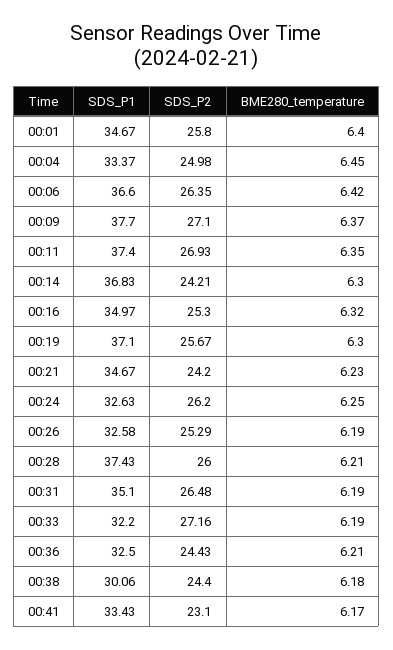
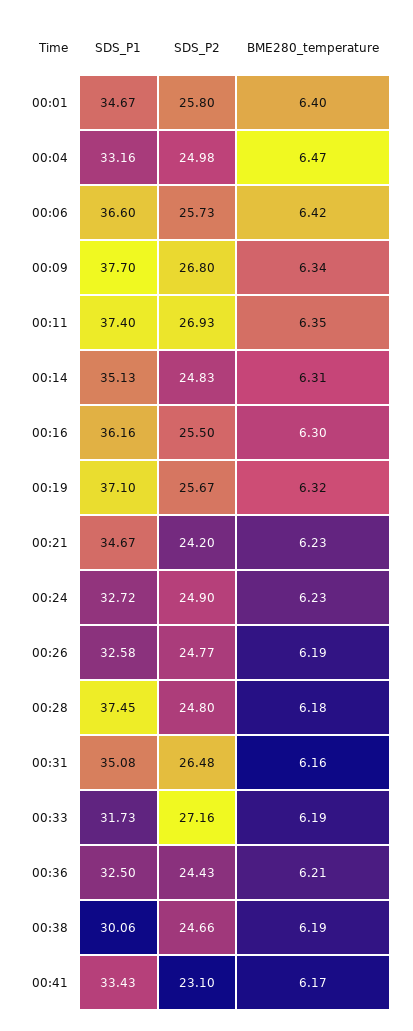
SDS_P1, 00:04: 33.37 -> 33.16
BME280_temperature, 00:04: 6.45 -> 6.47
SDS_P2, 00:06: 26.35 -> 25.73
SDS_P2, 00:09: 27.1 -> 26.8
BME280_temperature, 00:09: 6.37 -> 6.34
SDS_P1, 00:14: 36.83 -> 35.13
SDS_P2, 00:14: 24.21 -> 24.83
BME280_temperature, 00:14: 6.3 -> 6.31
SDS_P1, 00:16: 34.97 -> 36.16
SDS_P2, 00:16: 25.3 -> 25.5
BME280_temperature, 00:16: 6.32 -> 6.3
BME280_temperature, 00:19: 6.3 -> 6.32
SDS_P1, 00:24: 32.63 -> 32.72
SDS_P2, 00:24: 26.2 -> 24.9
BME280_temperature, 00:24: 6.25 -> 6.23
SDS_P2, 00:26: 25.29 -> 24.77
SDS_P1, 00:28: 37.43 -> 37.45
SDS_P2, 00:28: 26 -> 24.8
BME280_temperature, 00:28: 6.21 -> 6.18
SDS_P1, 00:31: 35.1 -> 35.08
BME280_temperature, 00:31: 6.19 -> 6.16
SDS_P1, 00:33: 32.2 -> 31.73
SDS_P2, 00:38: 24.4 -> 24.66
BME280_temperature, 00:38: 6.18 -> 6.19

